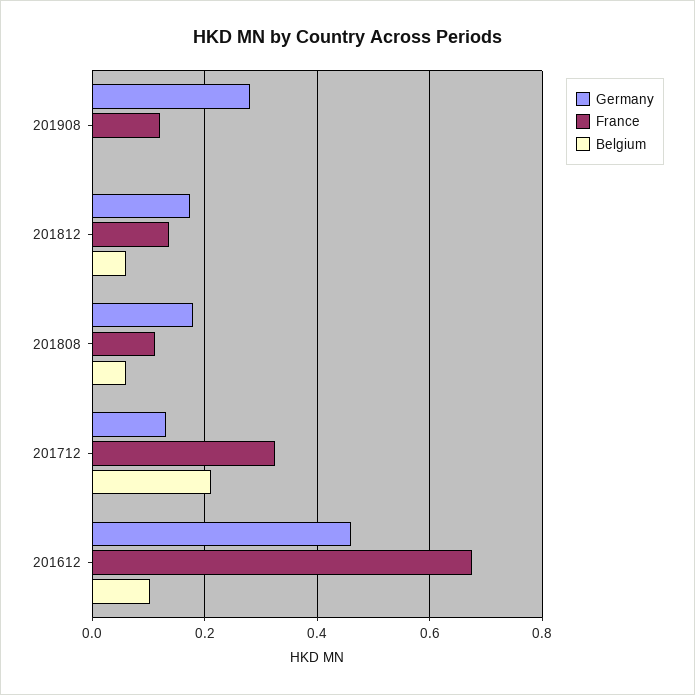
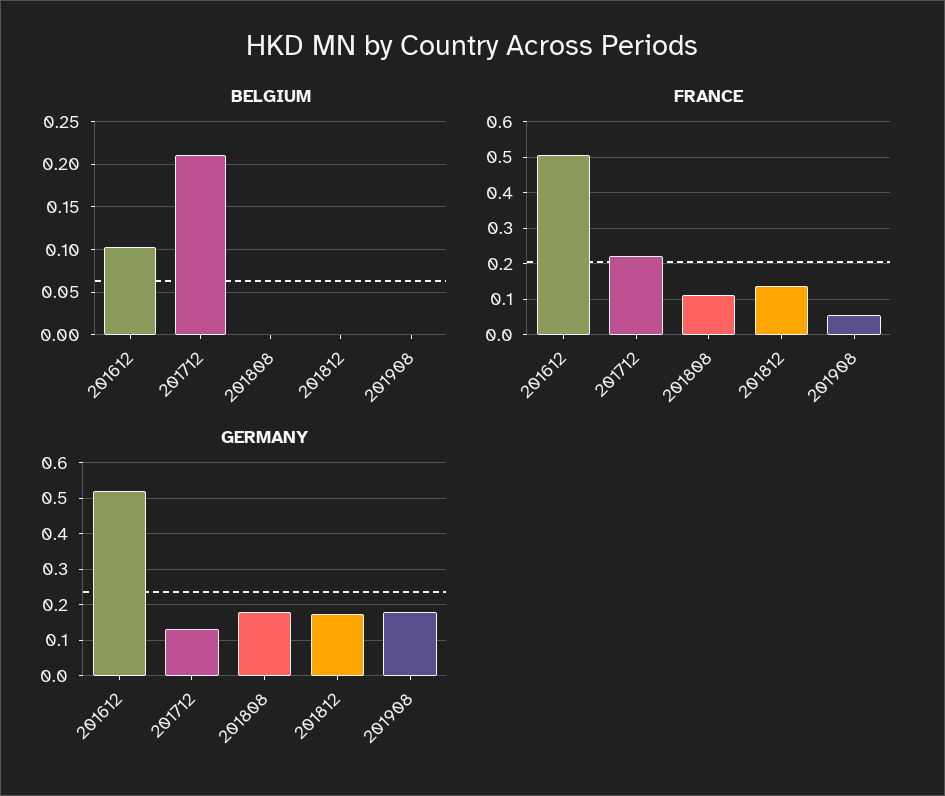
Germany, 201908: 0.28 -> 0.18
France, 201908: 0.12 -> 0.06
Belgium, 201812: 0.06 -> 0
Belgium, 201808: 0.06 -> 0
France, 201712: 0.32 -> 0.22
Germany, 201612: 0.46 -> 0.52
France, 201612: 0.68 -> 0.5

